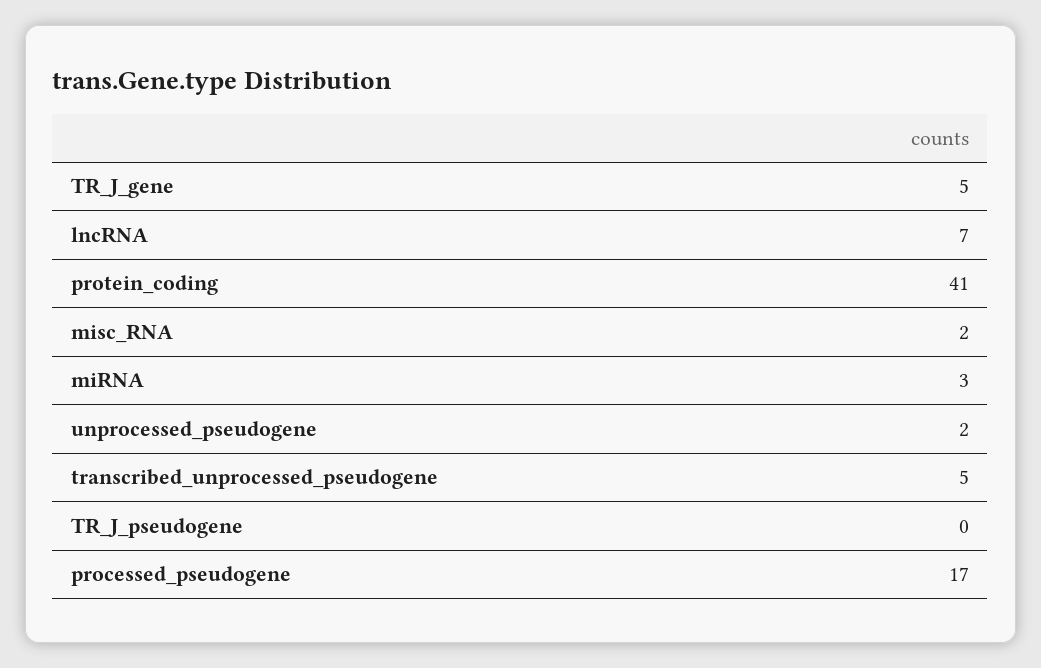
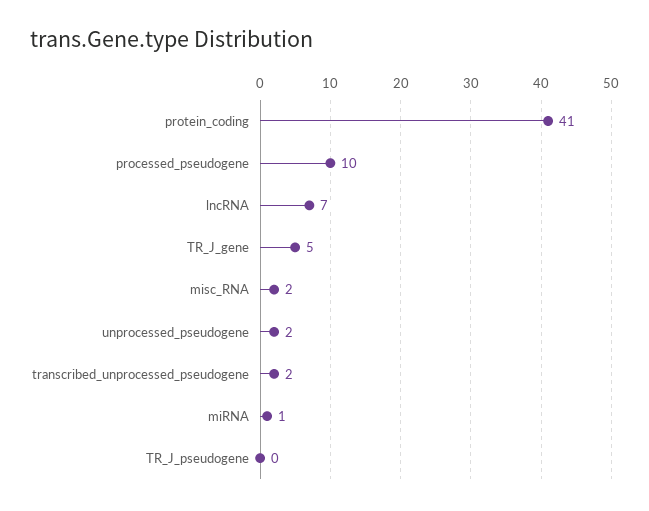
miRNA: 3 -> 1
transcribed_unprocessed_pseudogene: 5 -> 2
processed_pseudogene: 17 -> 10

